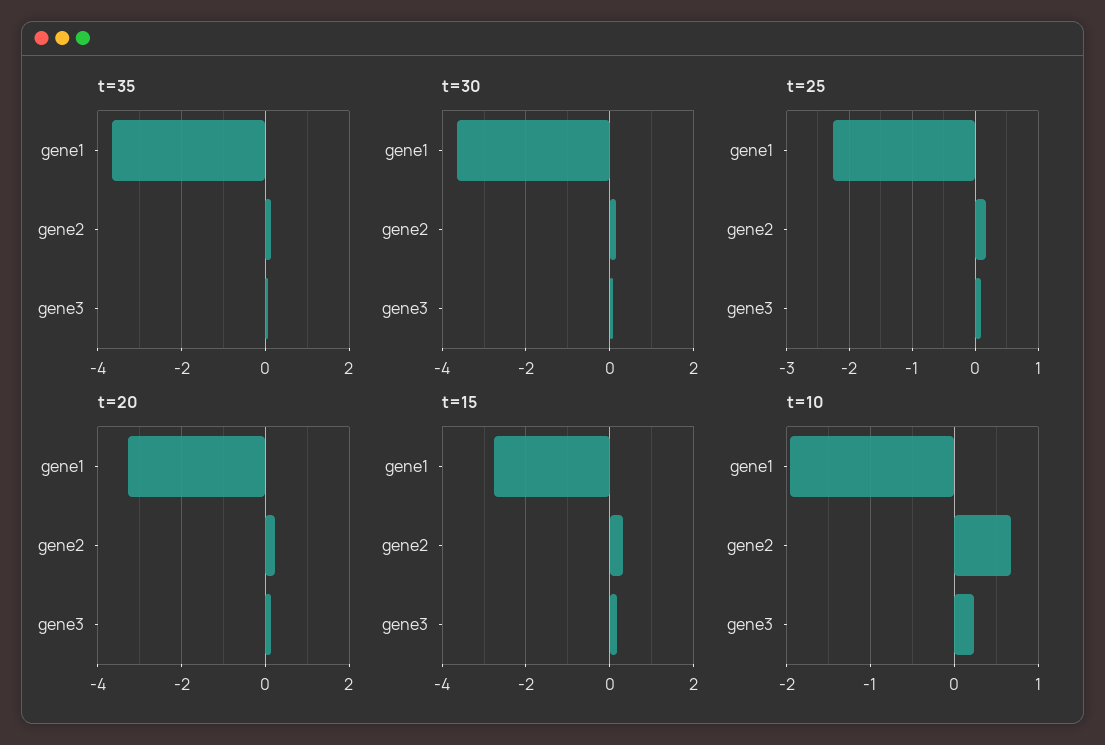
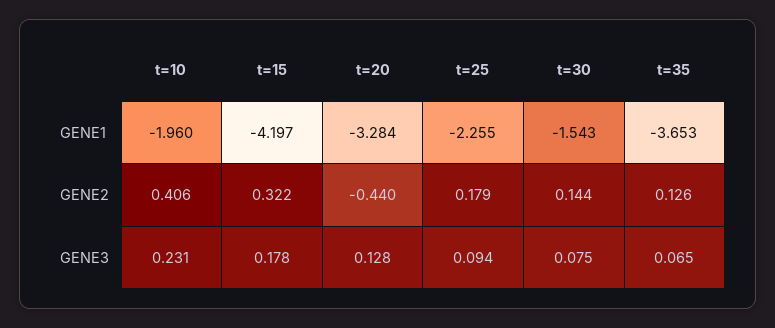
t=30, gene1: -3.6 -> -1.543
t=20, gene2: 0.2 -> -0.44
t=15, gene1: -2.8 -> -4.197
t=10, gene2: 0.7 -> 0.406

